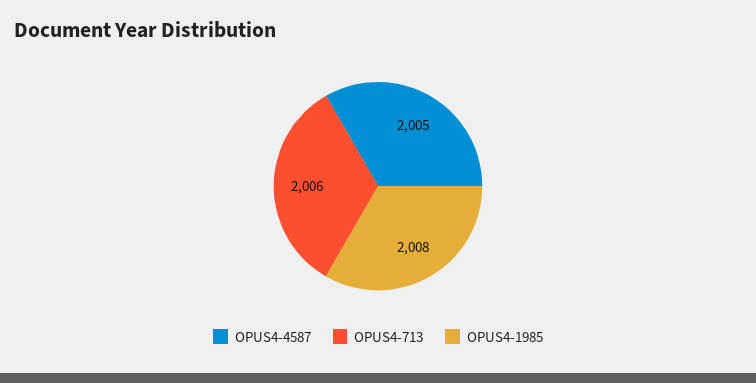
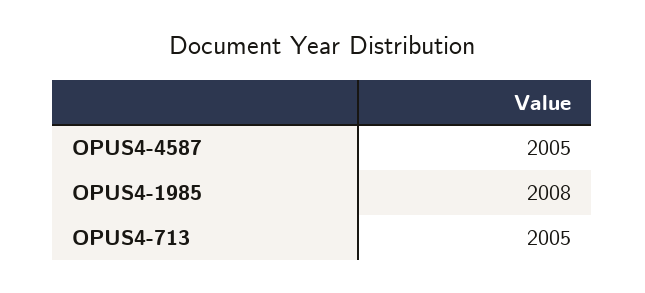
OPUS4-713: 2006 -> 2005

